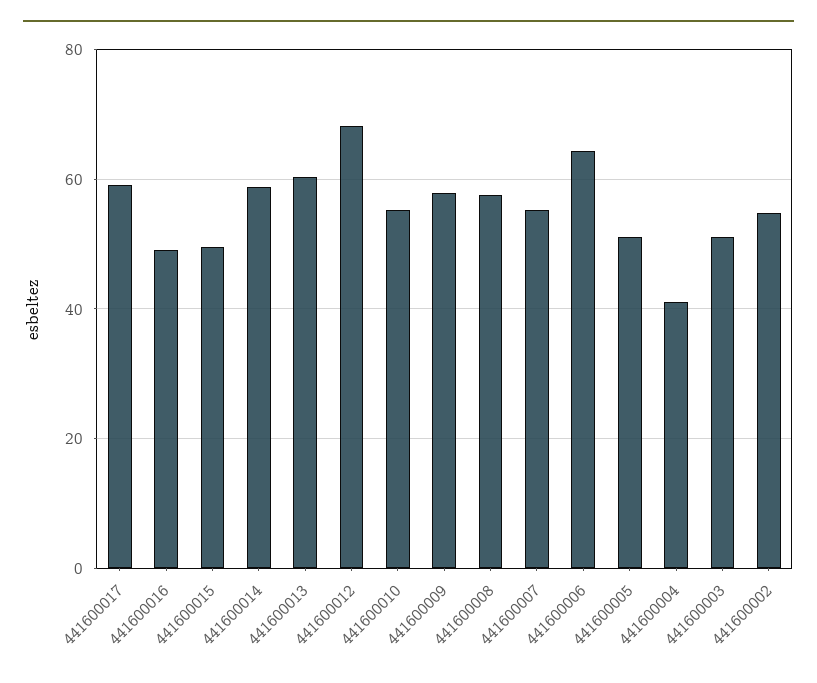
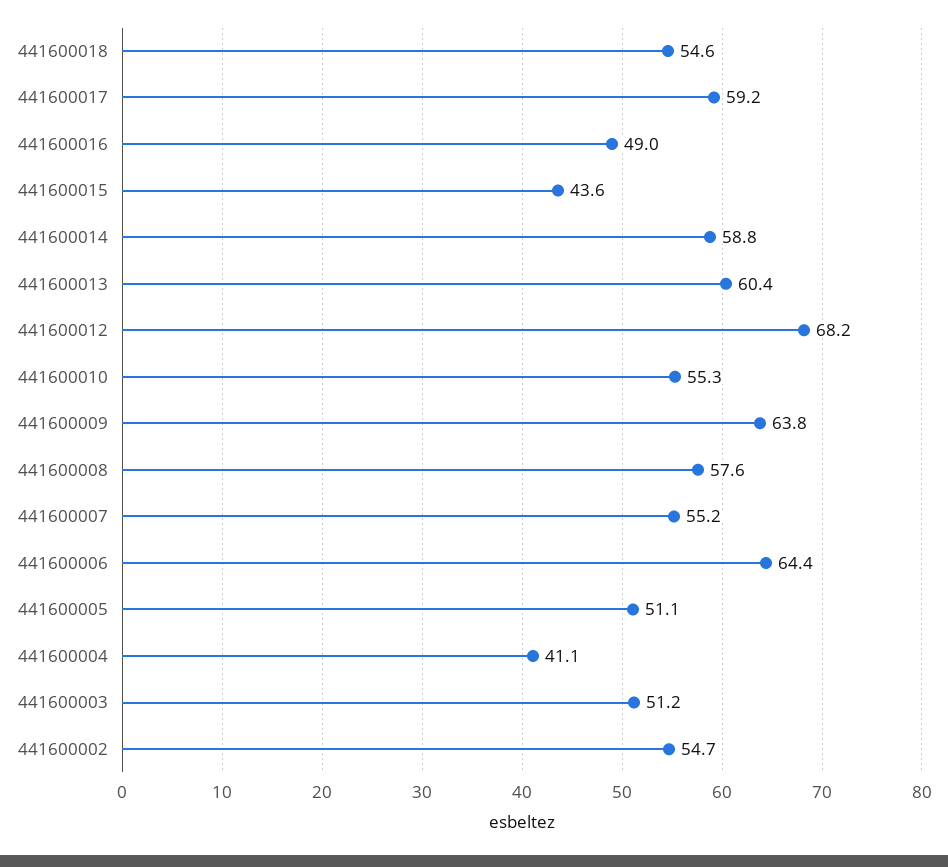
441600015: 50 -> 43.6
441600009: 58 -> 63.8
441600018: none -> 54.6

